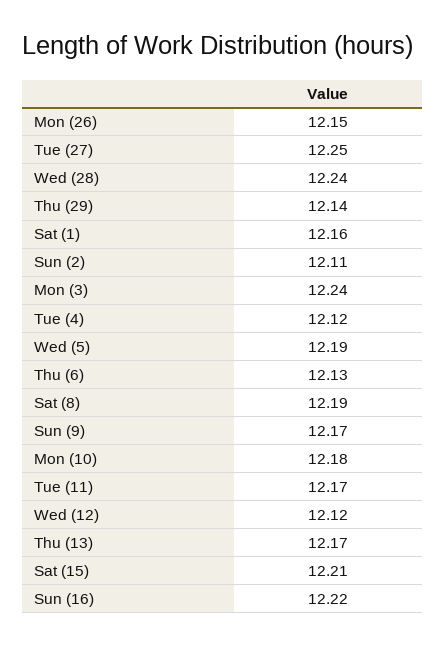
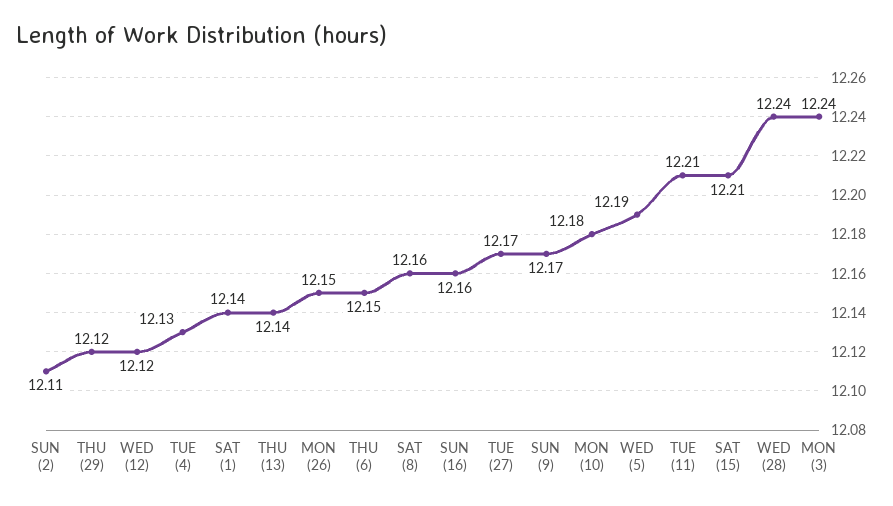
Tue (27): 12.25 -> 12.17
Thu (29): 12.14 -> 12.12
Sat (1): 12.16 -> 12.14
Tue (4): 12.12 -> 12.13
Thu (6): 12.13 -> 12.15
Sat (8): 12.19 -> 12.16
Tue (11): 12.17 -> 12.21
Thu (13): 12.17 -> 12.14
Sun (16): 12.22 -> 12.16

